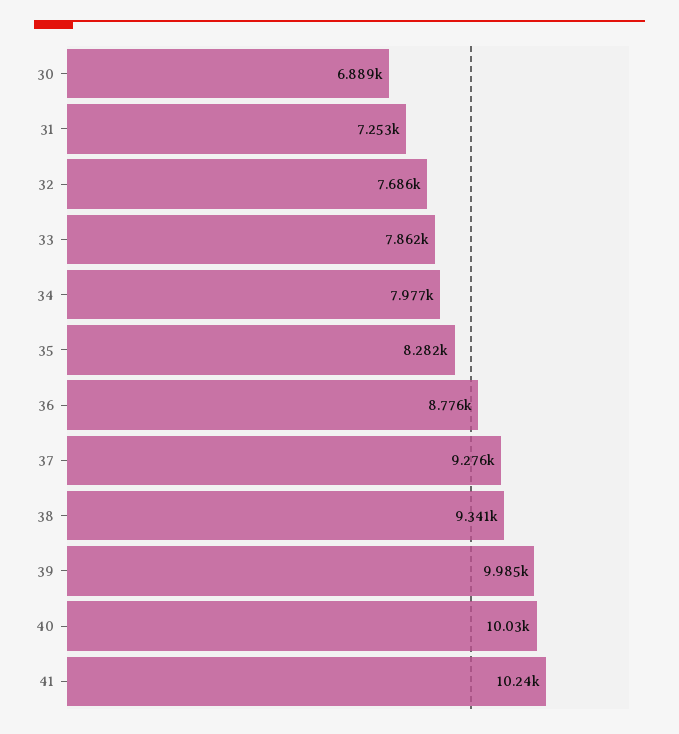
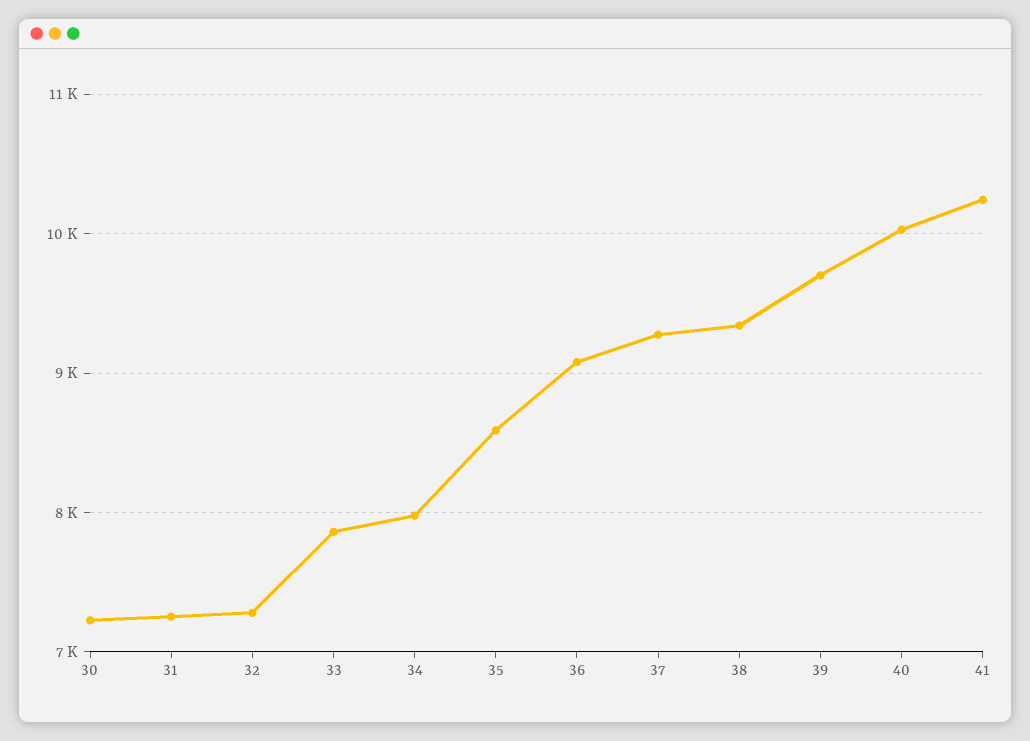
30: 6889 -> 7200
32: 7686 -> 7300
35: 8282 -> 8600
36: 8776 -> 9100
39: 9985 -> 9700

